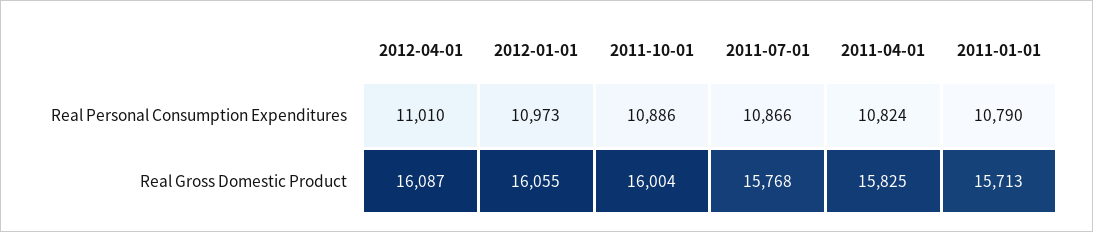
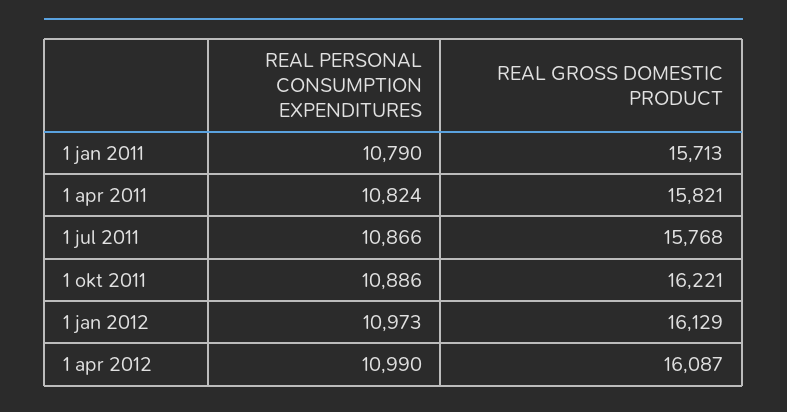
2012-04-01, Real Personal Consumption Expenditures: 11010 -> 10990
2012-01-01, Real Gross Domestic Product: 16055 -> 16129
2011-10-01, Real Gross Domestic Product: 16004 -> 16221
2011-04-01, Real Gross Domestic Product: 15825 -> 15821

